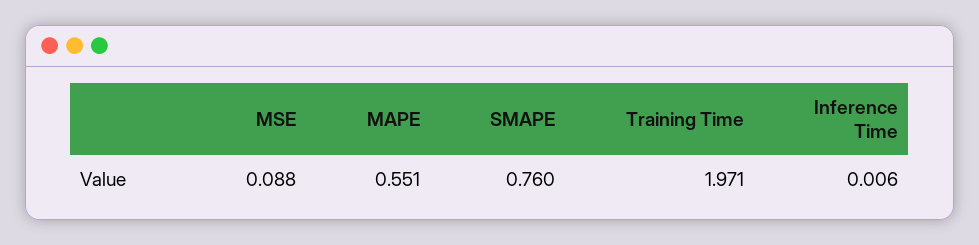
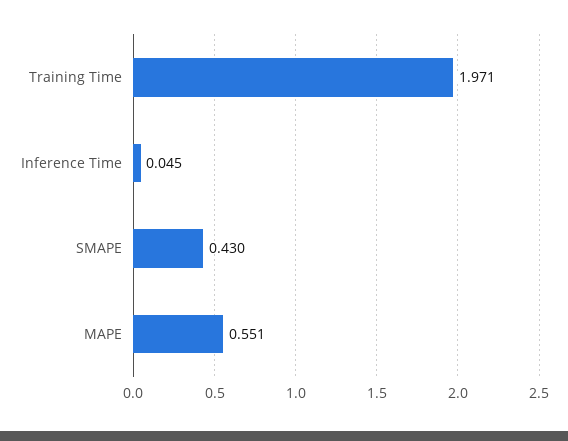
MSE: 0.088 -> none
SMAPE: 0.76 -> 0.43
Inference Time: 0.006 -> 0.045

